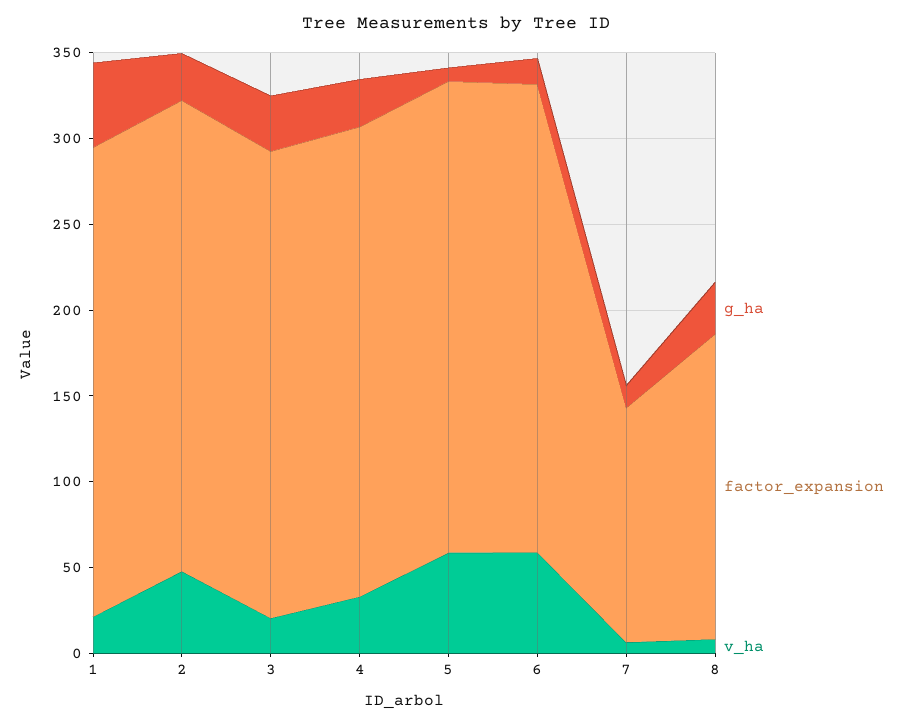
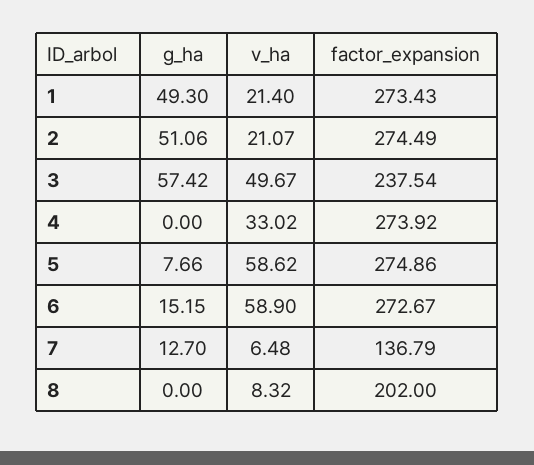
g_ha, 2: 30 -> 51.06
v_ha, 2: 50 -> 21.07
g_ha, 3: 30 -> 57.42
factor_expansion, 3: 270 -> 237.54
v_ha, 3: 20 -> 49.67
g_ha, 4: 30 -> 0
g_ha, 8: 30 -> 0
factor_expansion, 8: 180 -> 202

